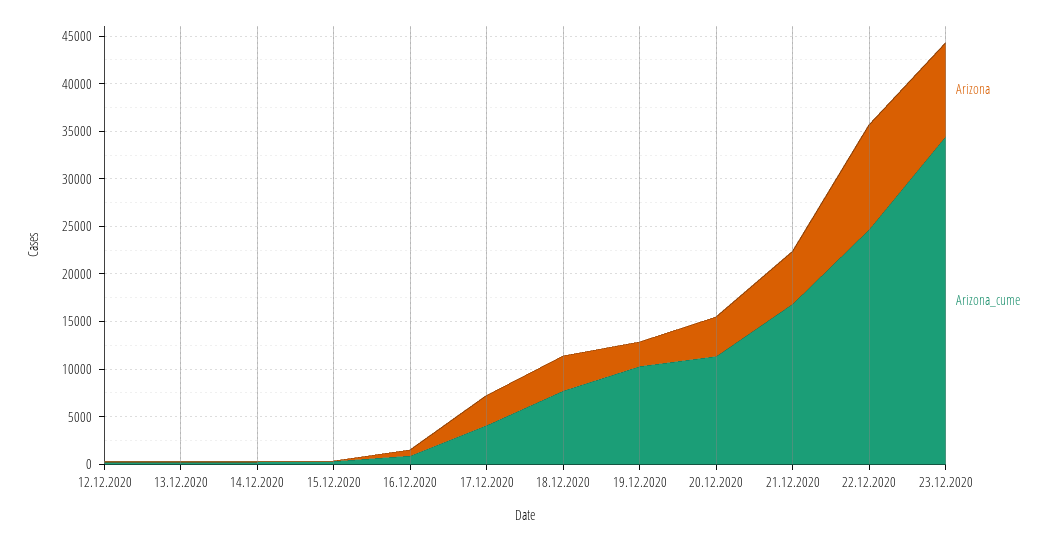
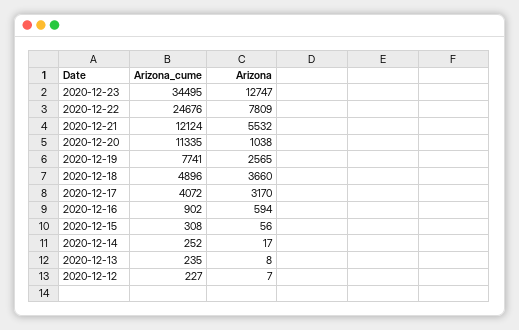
Arizona_cume, 18.12.2020: 8000 -> 4896
Arizona_cume, 19.12.2020: 10000 -> 7741
Arizona, 20.12.2020: 4000 -> 1038
Arizona_cume, 21.12.2020: 17000 -> 12124
Arizona, 22.12.2020: 11000 -> 7809
Arizona, 23.12.2020: 10000 -> 12747

